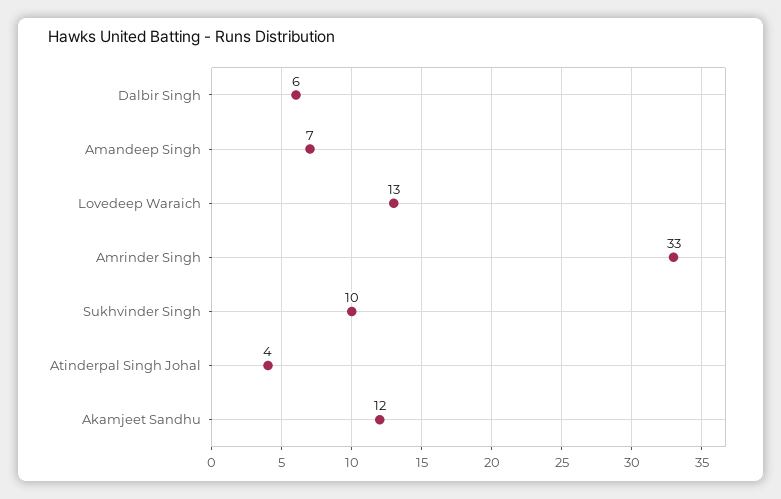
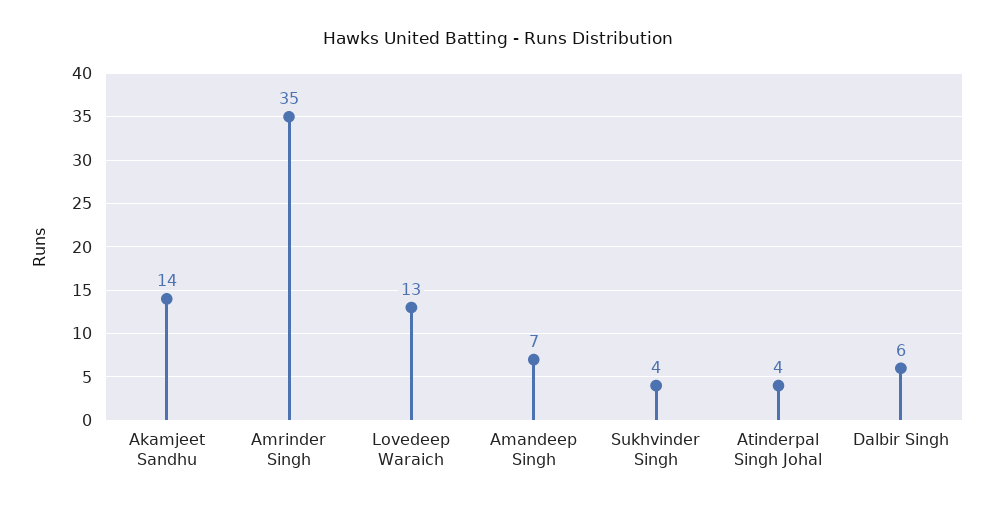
Amrinder Singh: 33 -> 35
Sukhvinder Singh: 10 -> 4
Akamjeet Sandhu: 12 -> 14

